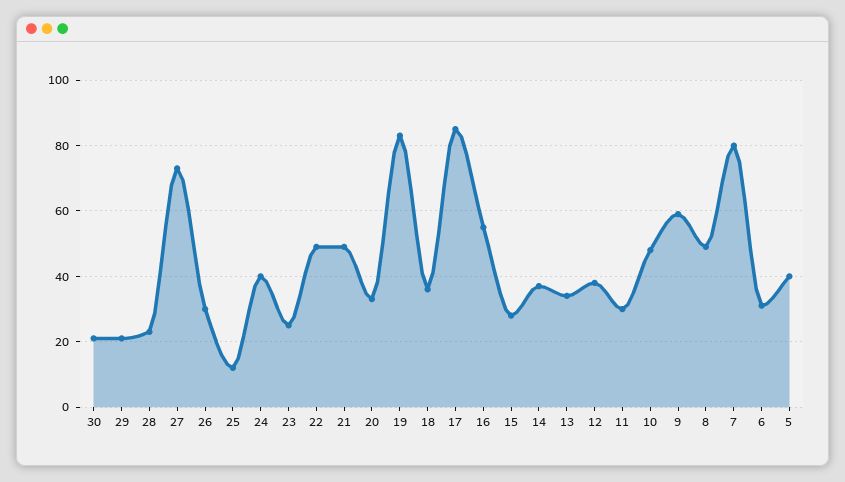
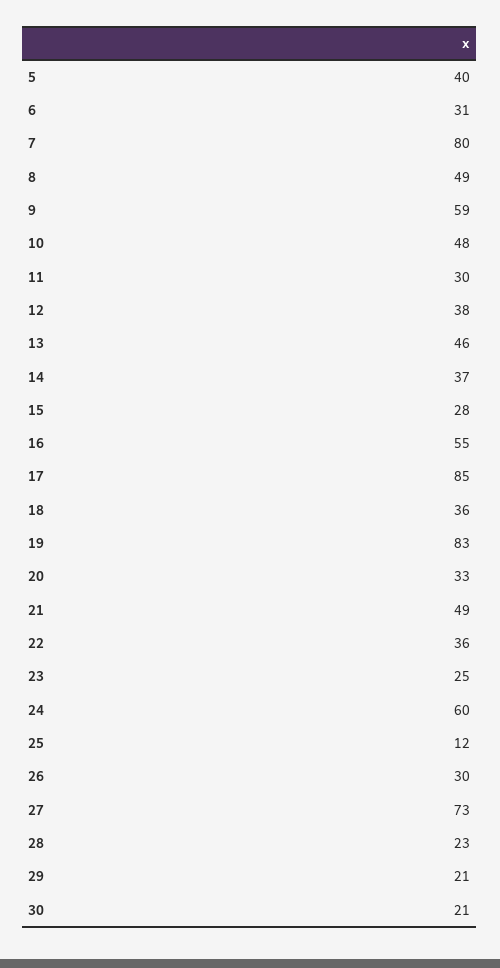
24: 40 -> 60
22: 50 -> 36
13: 35 -> 46

